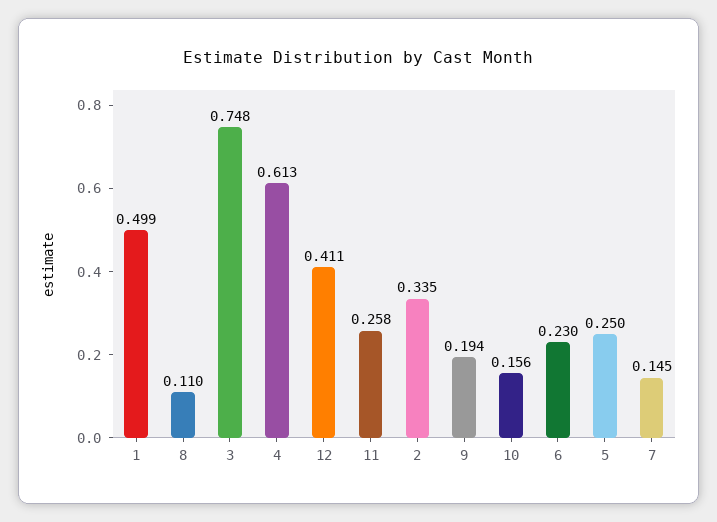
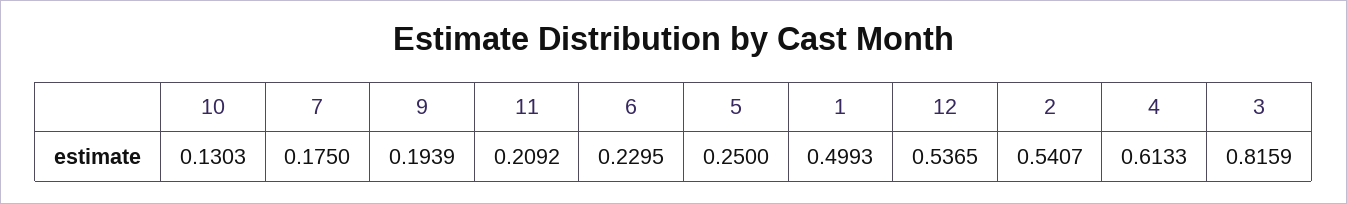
8: 0.11 -> none
3: 0.748 -> 0.8159
12: 0.411 -> 0.5365
11: 0.258 -> 0.2092
2: 0.335 -> 0.5407
10: 0.156 -> 0.1303
7: 0.145 -> 0.175

